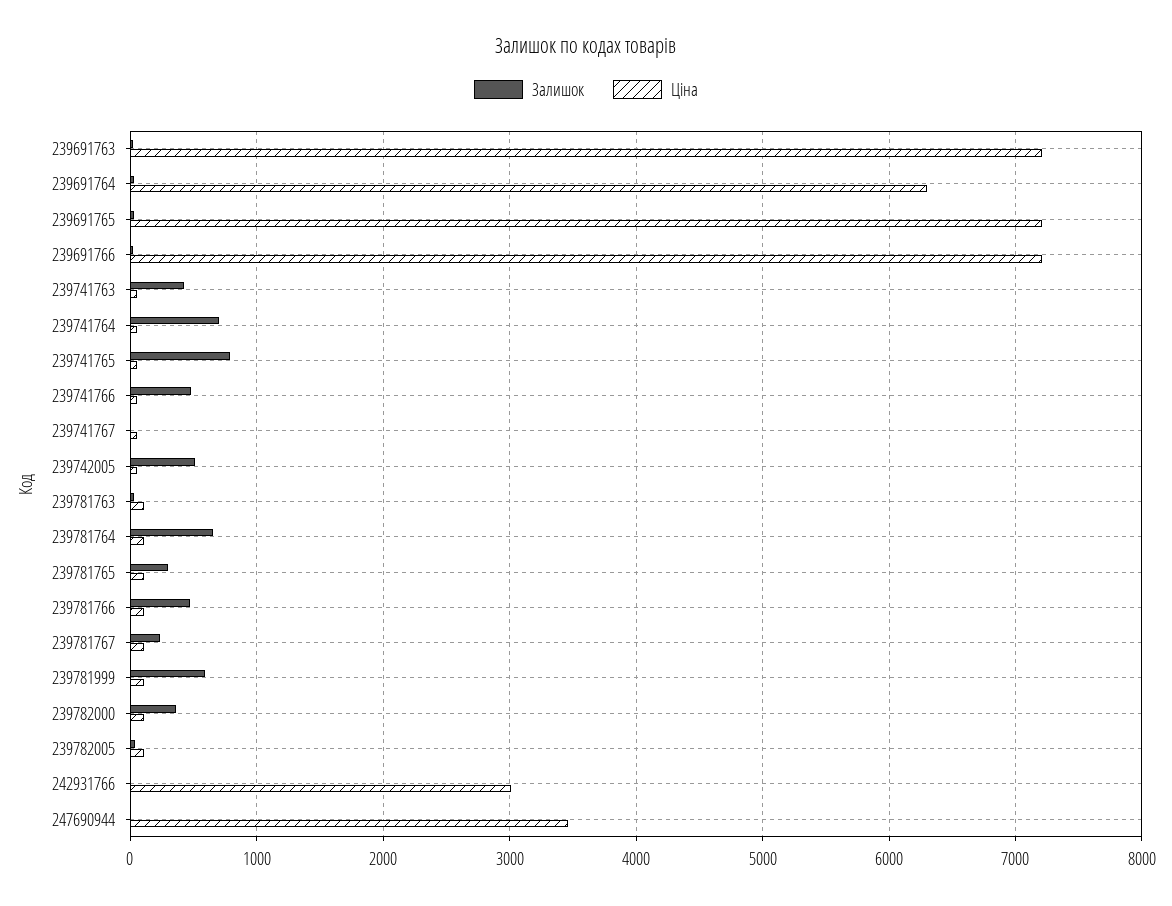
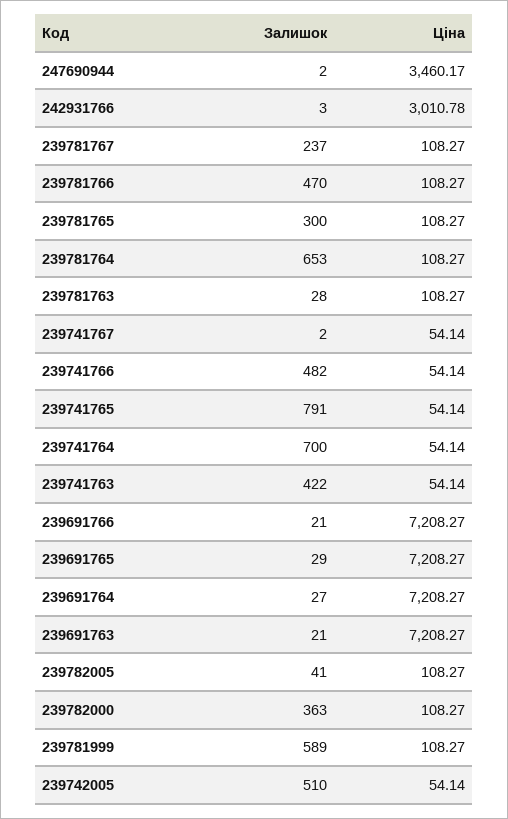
Ціна, 239691764: 6300 -> 7208.27

